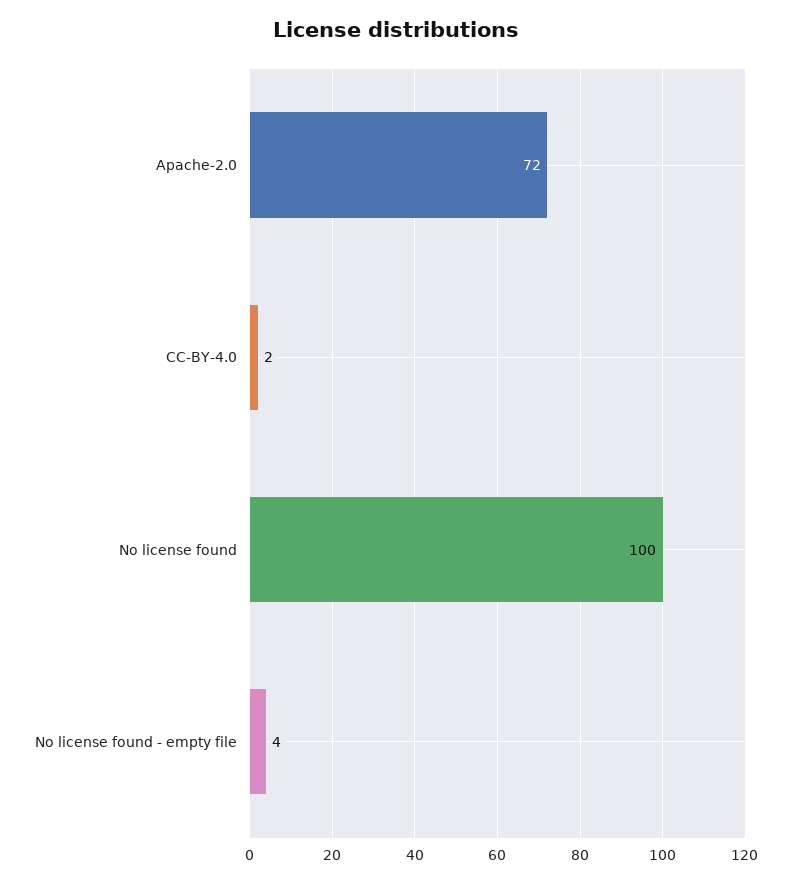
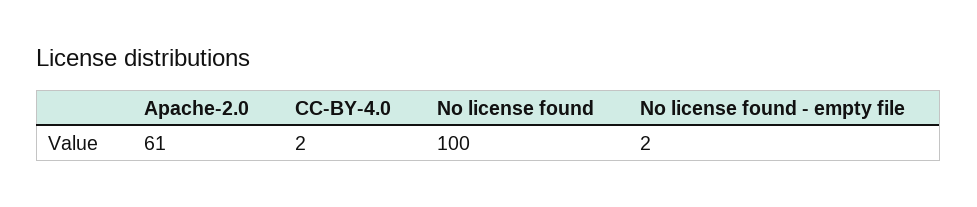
Apache-2.0: 72 -> 61
No license found - empty file: 4 -> 2

